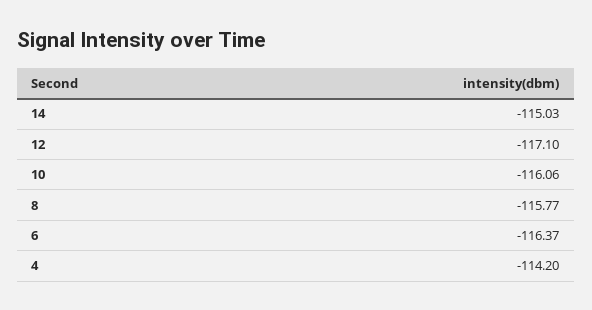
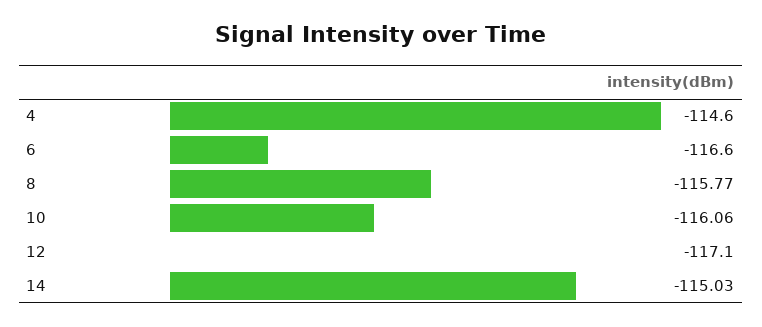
6: -116.37 -> -116.6
4: -114.2 -> -114.6

